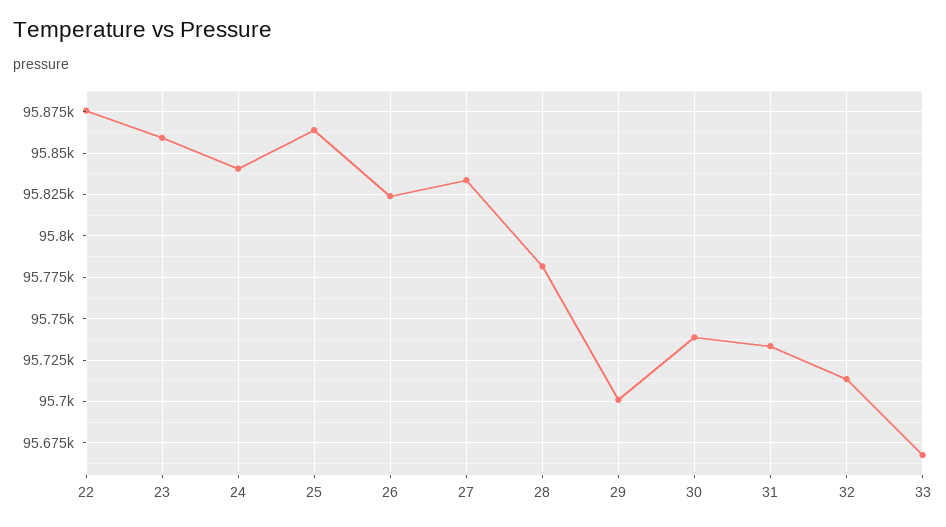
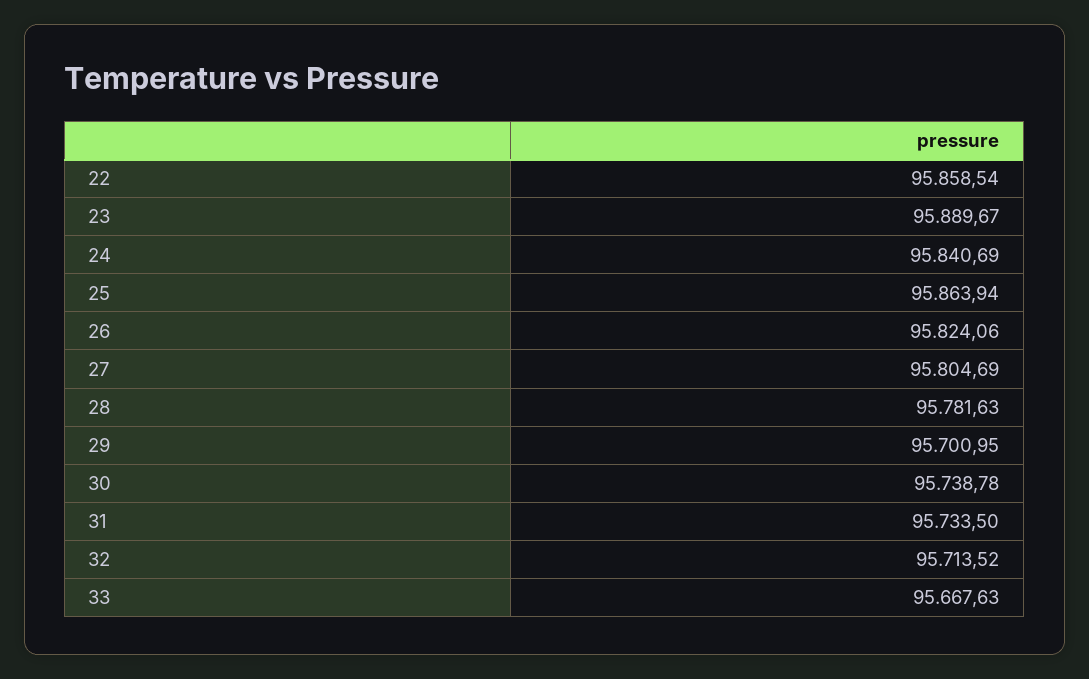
22: 95875 -> 95858.54
23: 95860 -> 95889.67
27: 95835 -> 95804.69

